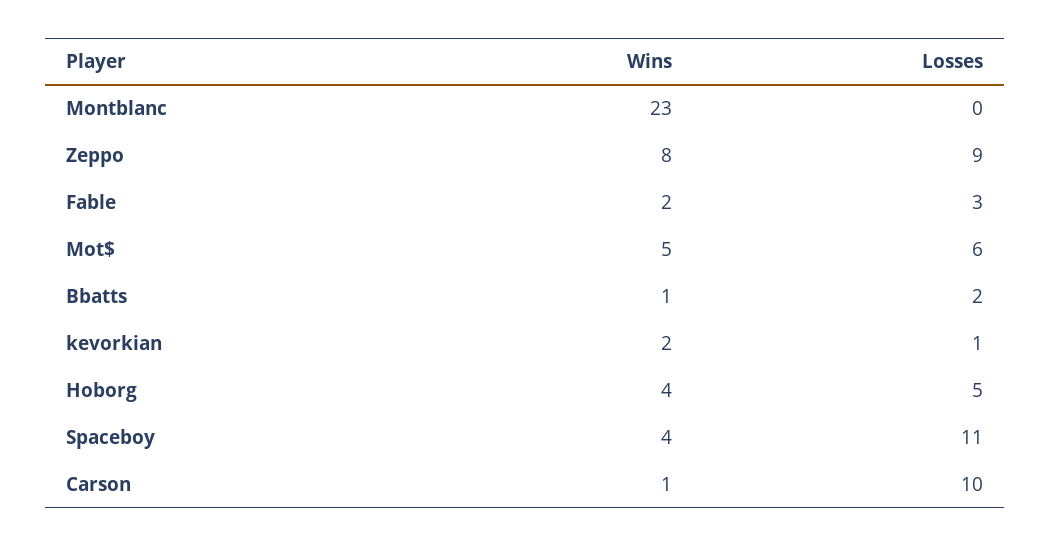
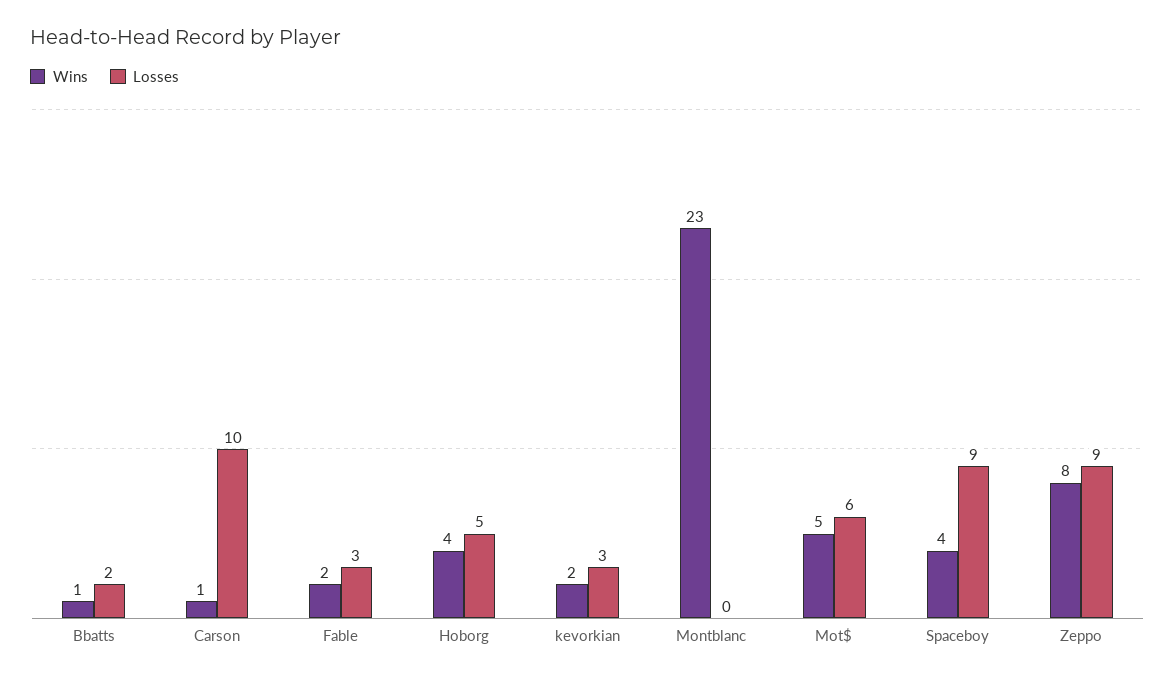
Losses, kevorkian: 1 -> 3
Losses, Spaceboy: 11 -> 9

